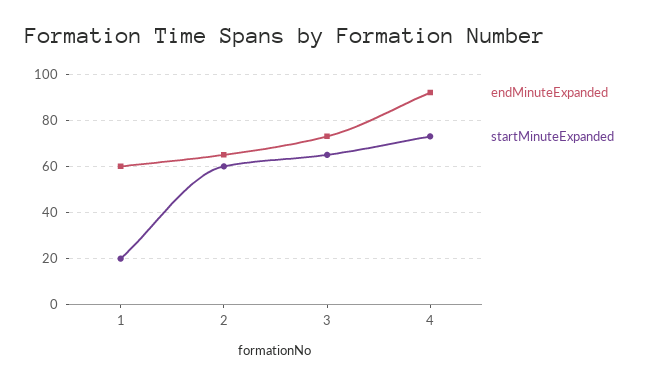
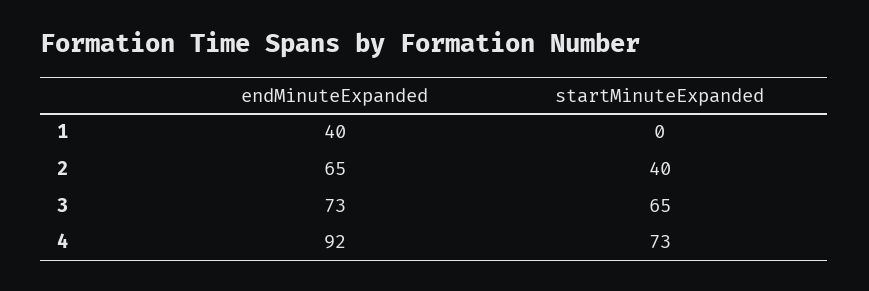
endMinuteExpanded, 1: 60 -> 40
startMinuteExpanded, 1: 20 -> 0
startMinuteExpanded, 2: 60 -> 40

